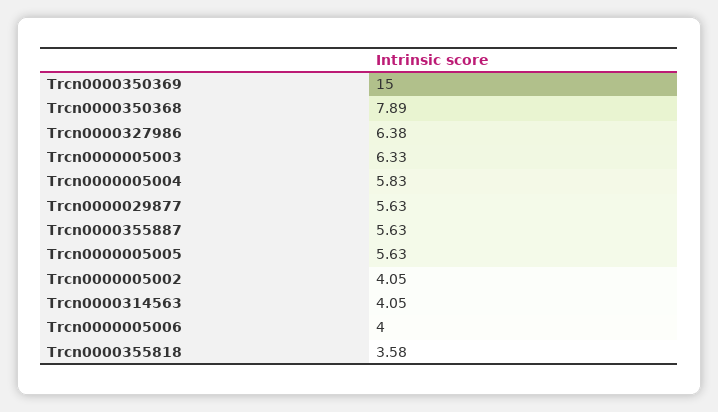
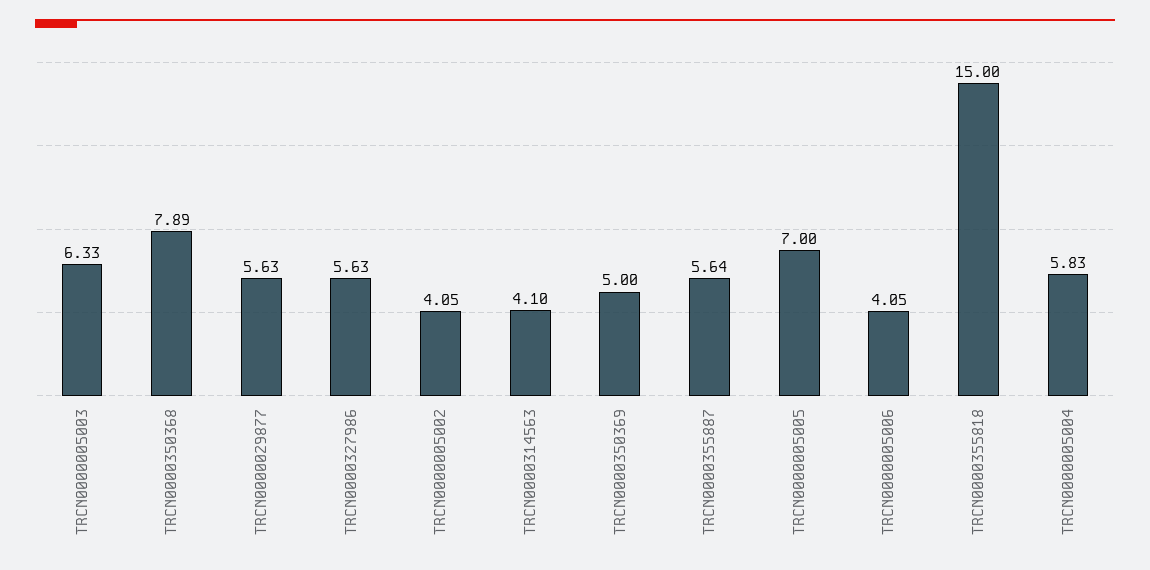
Trcn0000350369: 15 -> 5
Trcn0000327986: 6.38 -> 5.63
Trcn0000355887: 5.63 -> 5.64
Trcn0000005005: 5.63 -> 7
Trcn0000314563: 4.05 -> 4.1
Trcn0000005006: 4 -> 4.05
Trcn0000355818: 3.58 -> 15

